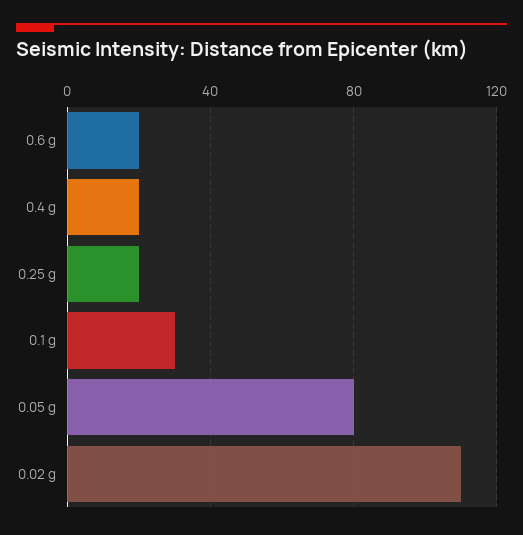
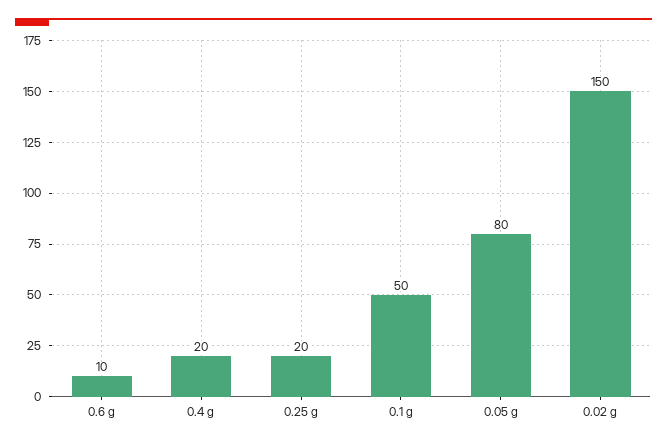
0.6 g: 20 -> 10
0.1 g: 30 -> 50
0.02 g: 110 -> 150

